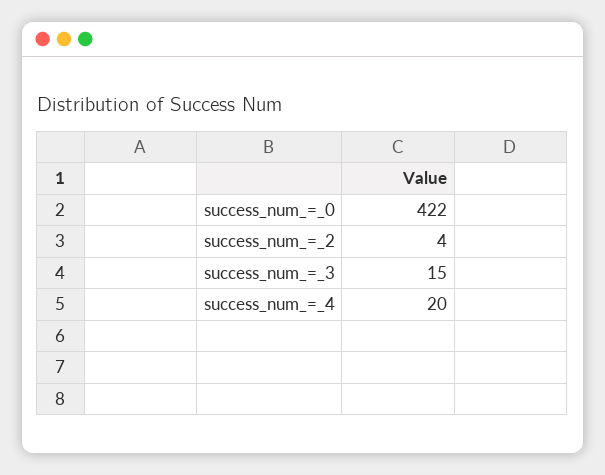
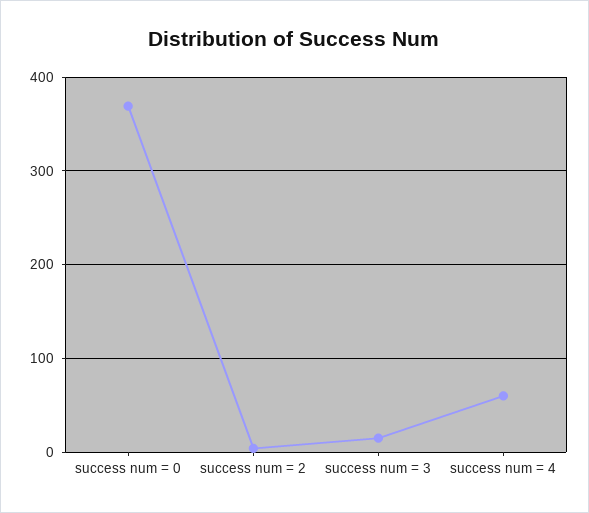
success_num_=_0: 422 -> 370
success_num_=_4: 20 -> 60

